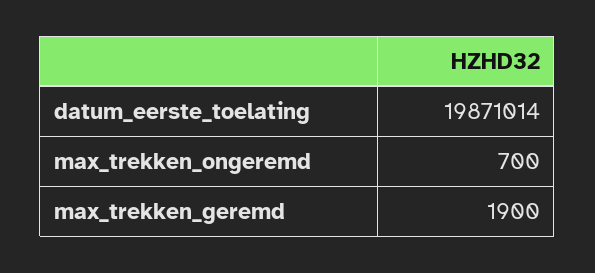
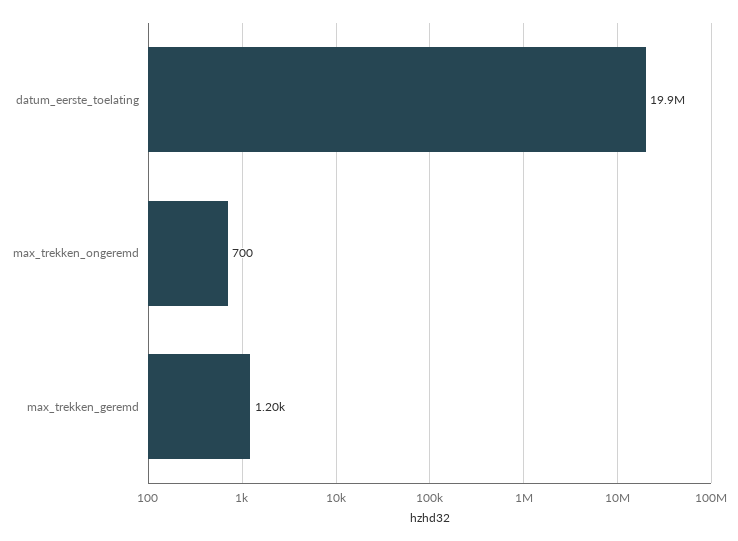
max_trekken_geremd: 1900 -> 1200

